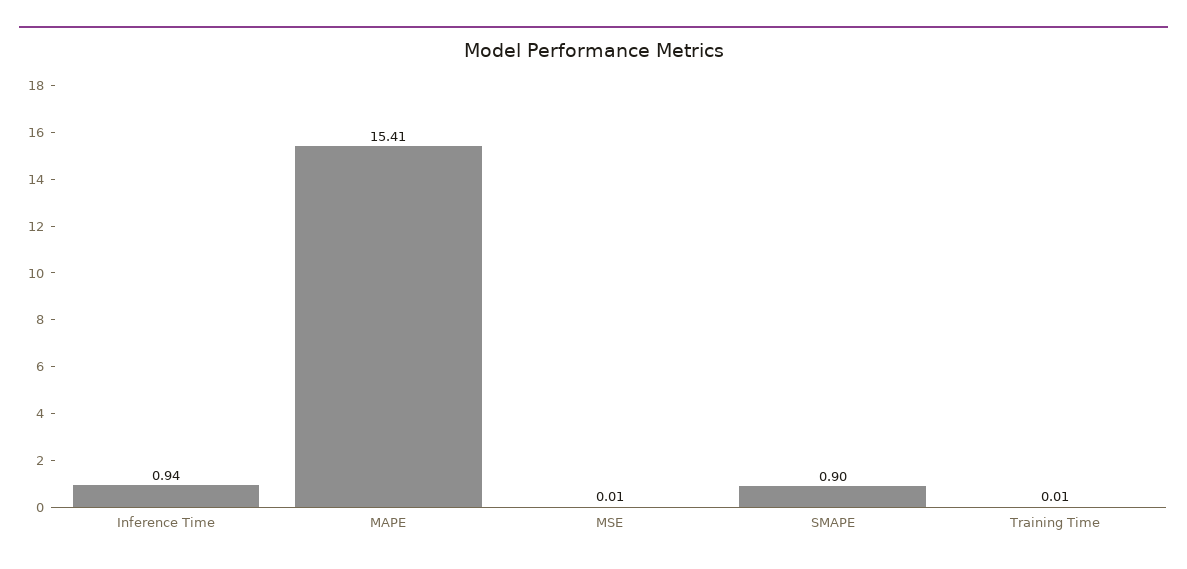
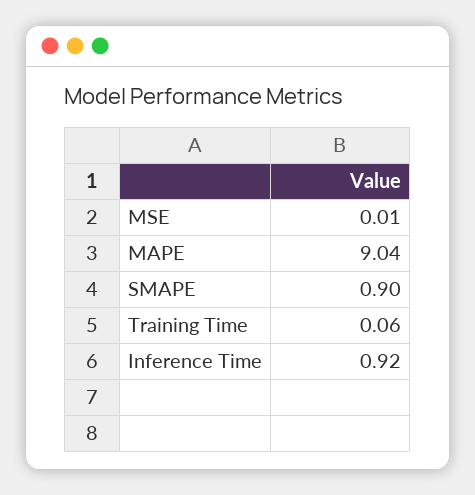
Inference Time: 0.94 -> 0.92
MAPE: 15.41 -> 9.04
Training Time: 0.01 -> 0.06

